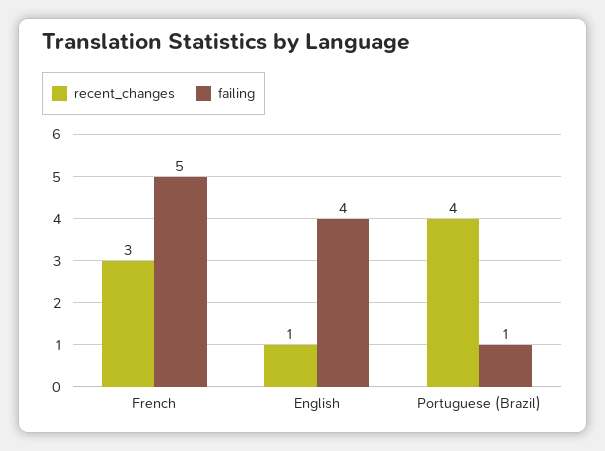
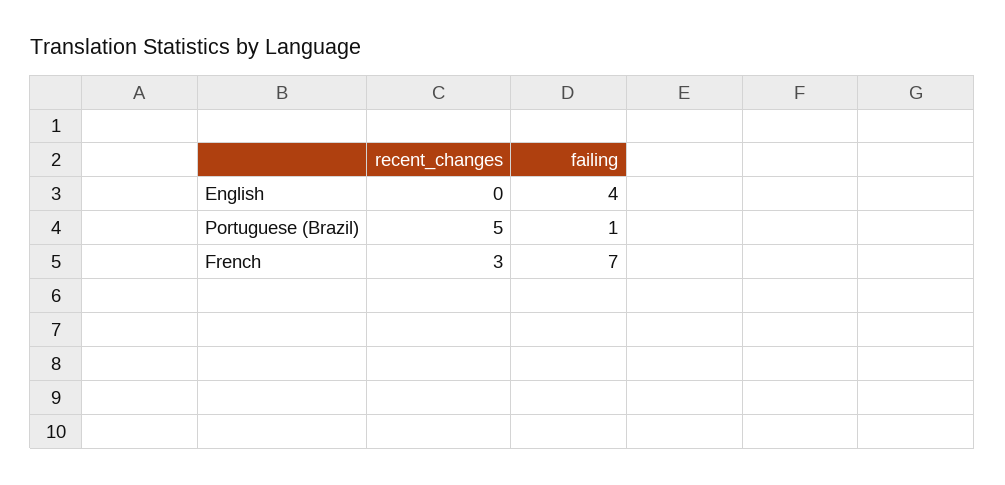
failing, French: 5 -> 7
recent_changes, English: 1 -> 0
recent_changes, Portuguese (Brazil): 4 -> 5

